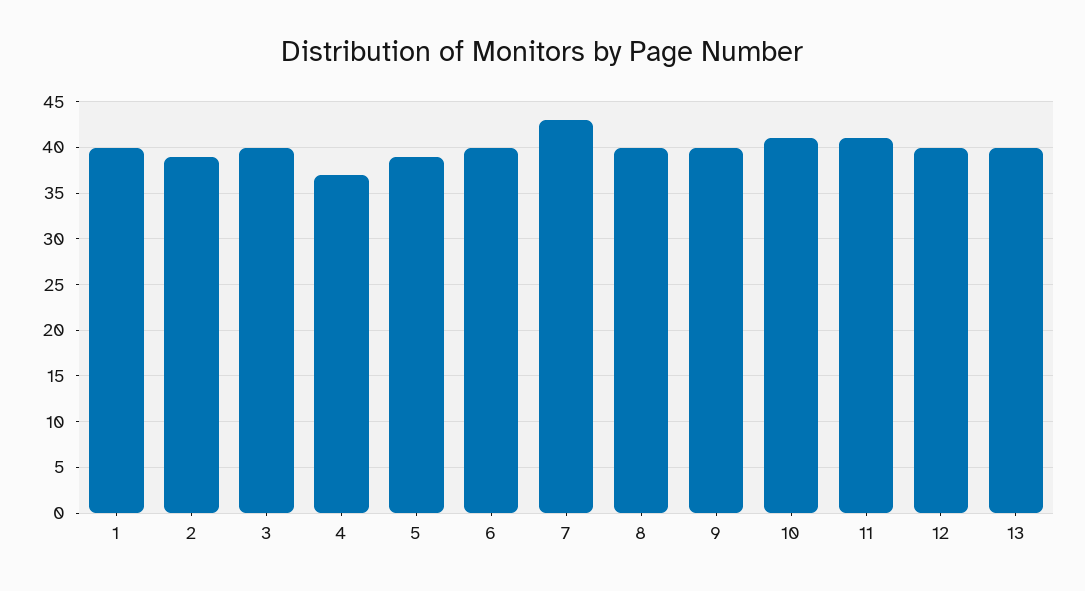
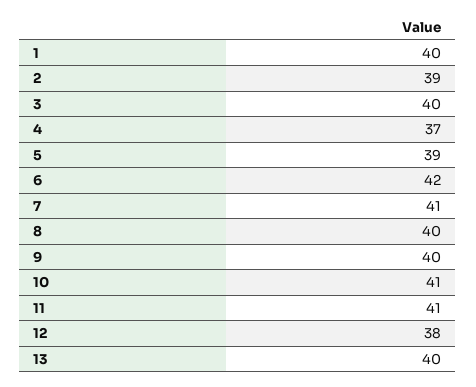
6: 40 -> 42
7: 43 -> 41
12: 40 -> 38

